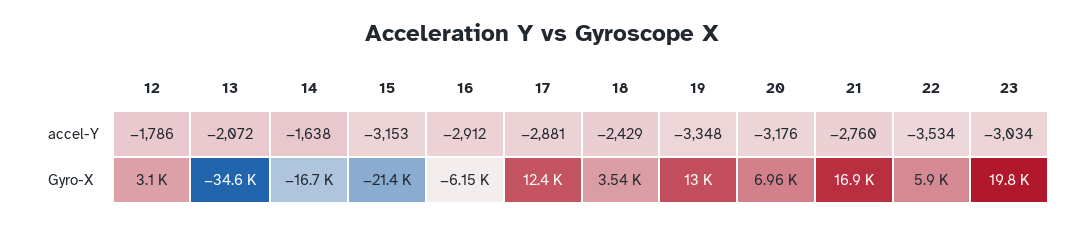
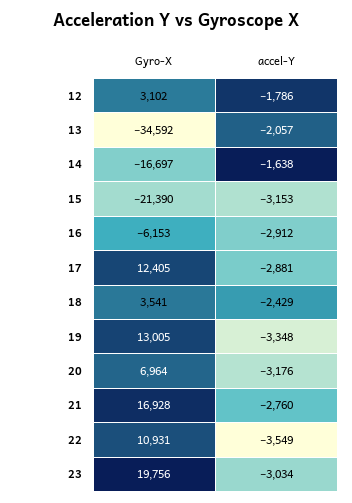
13, accel-Y: -2072 -> -2057
22, accel-Y: -3534 -> -3549
22, Gyro-X: 5900 -> 10931

